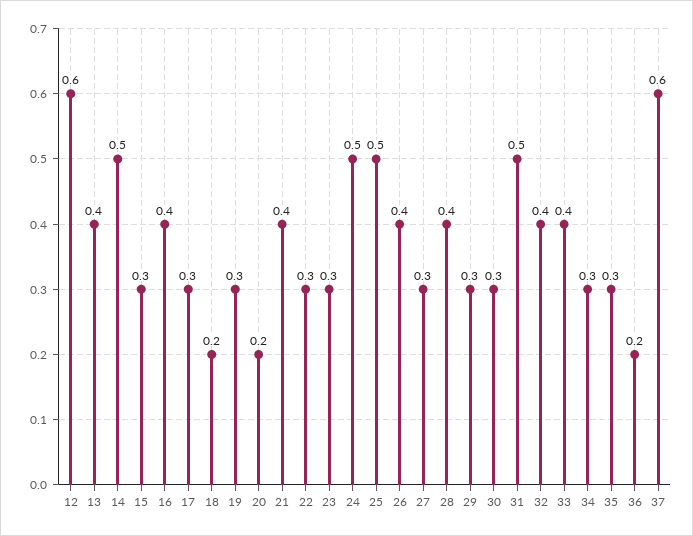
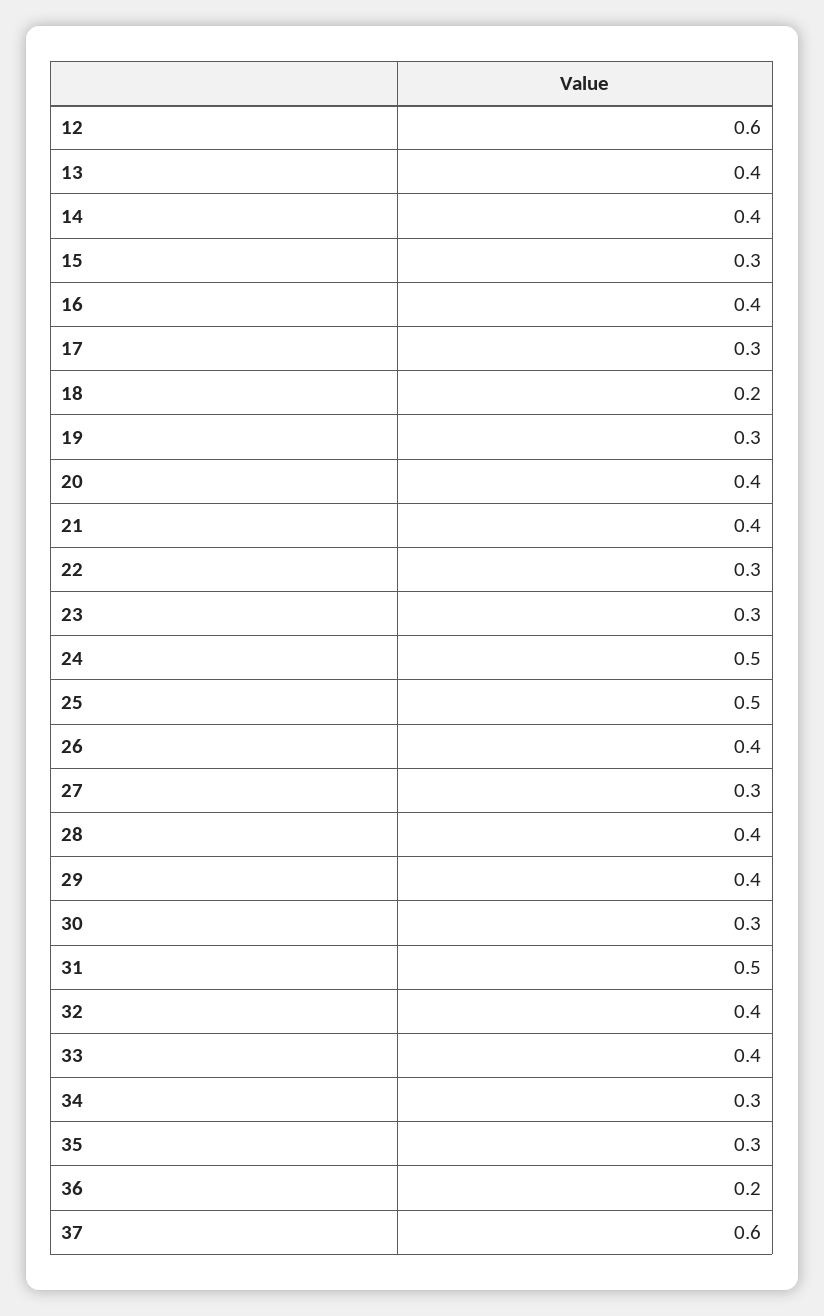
14: 0.5 -> 0.4
20: 0.2 -> 0.4
29: 0.3 -> 0.4

